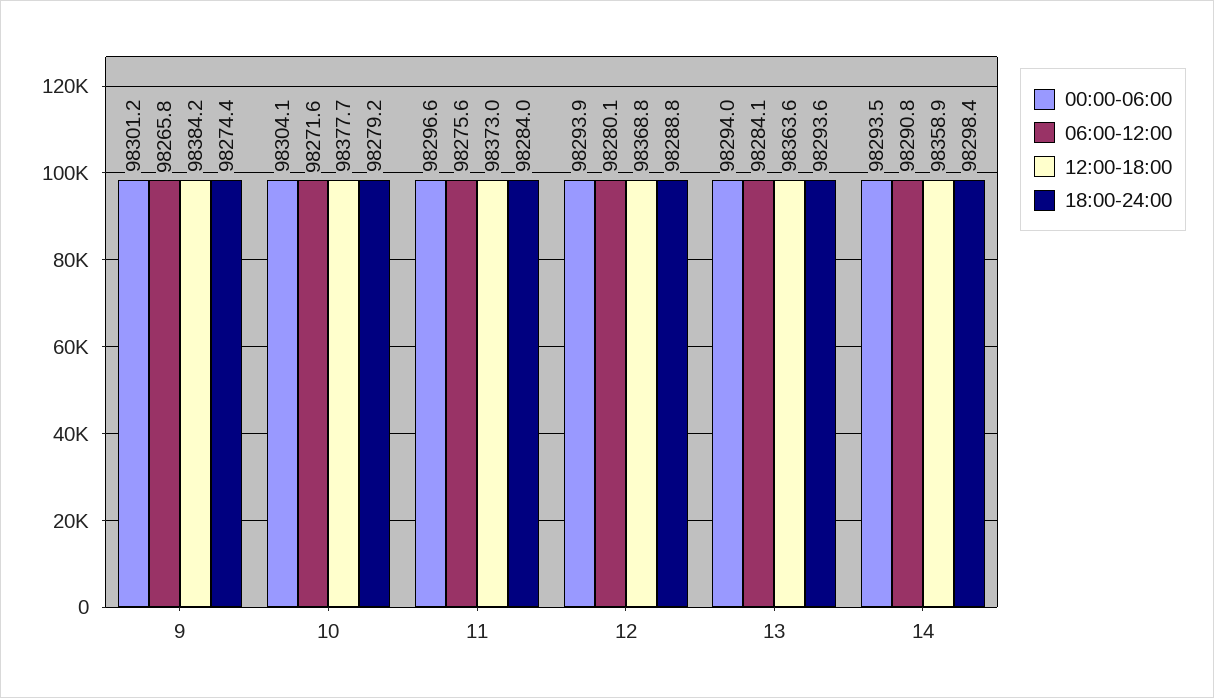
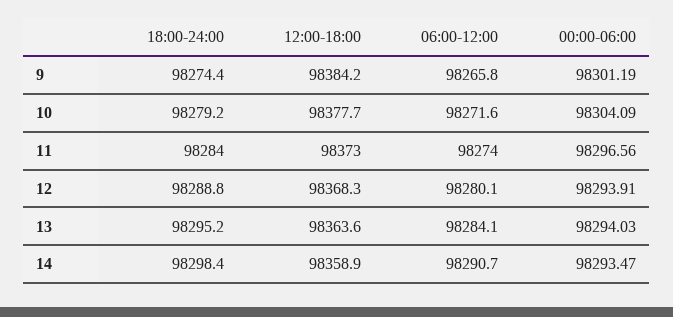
06:00-12:00, 11: 98275.6 -> 98274
12:00-18:00, 12: 98368.8 -> 98368.3
18:00-24:00, 13: 98293.6 -> 98295.2
06:00-12:00, 14: 98290.8 -> 98290.7

